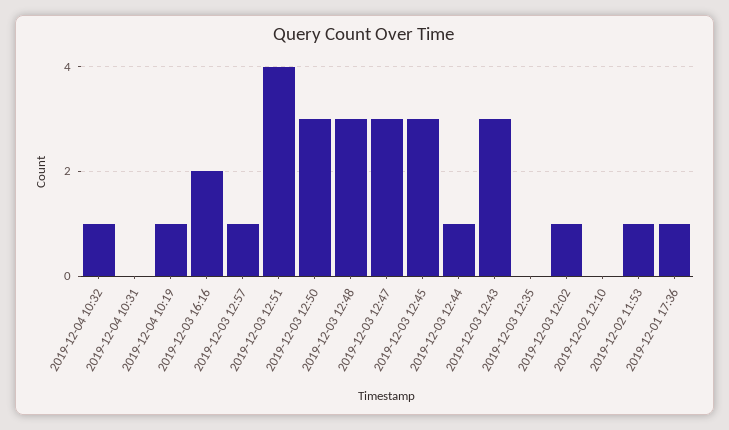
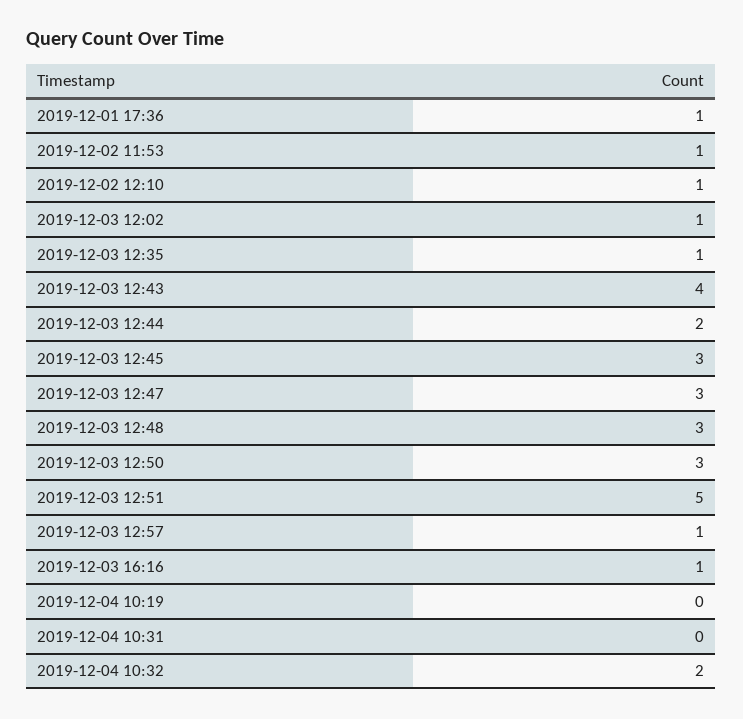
2019-12-04 10:32: 1 -> 2
2019-12-04 10:19: 1 -> 0
2019-12-03 16:16: 2 -> 1
2019-12-03 12:51: 4 -> 5
2019-12-03 12:44: 1 -> 2
2019-12-03 12:43: 3 -> 4
2019-12-03 12:35: 0 -> 1
2019-12-02 12:10: 0 -> 1

